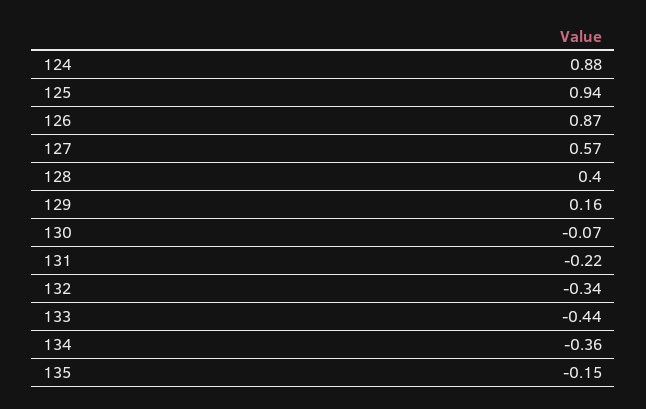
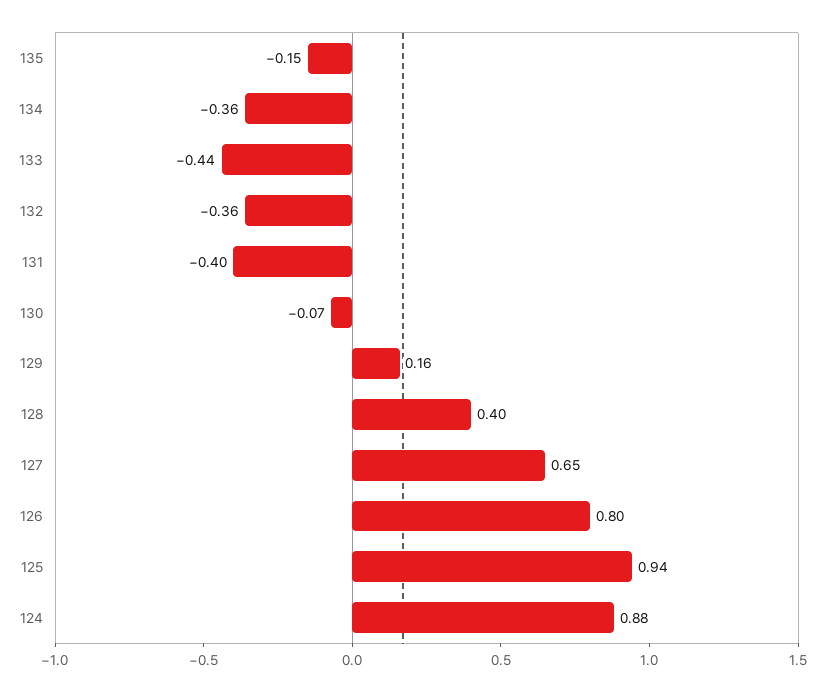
126: 0.87 -> 0.8
127: 0.57 -> 0.65
131: -0.22 -> -0.4
132: -0.34 -> -0.36

